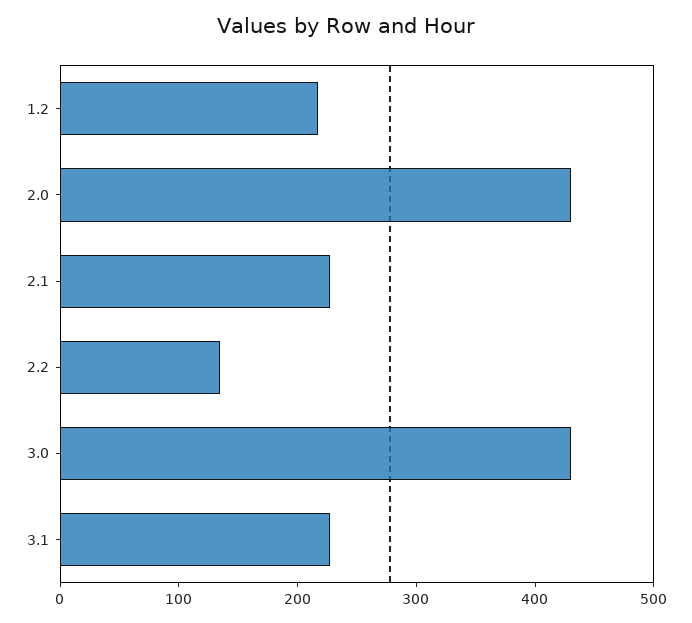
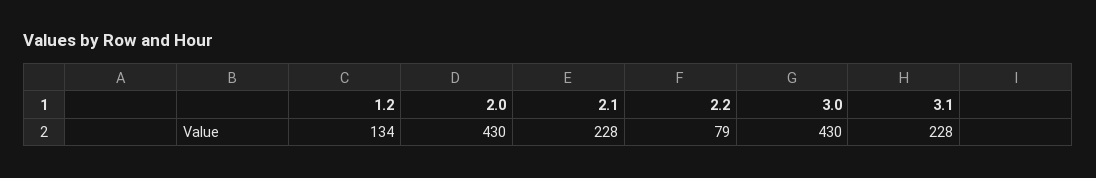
1.2: 220 -> 134
2.2: 140 -> 79

